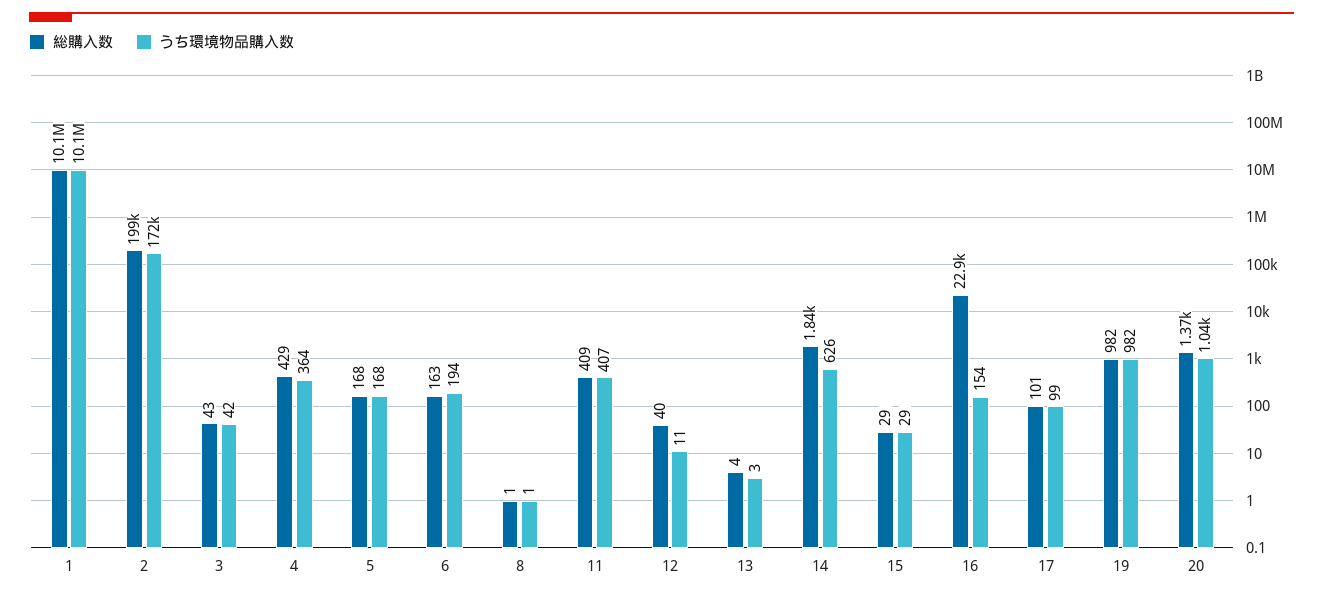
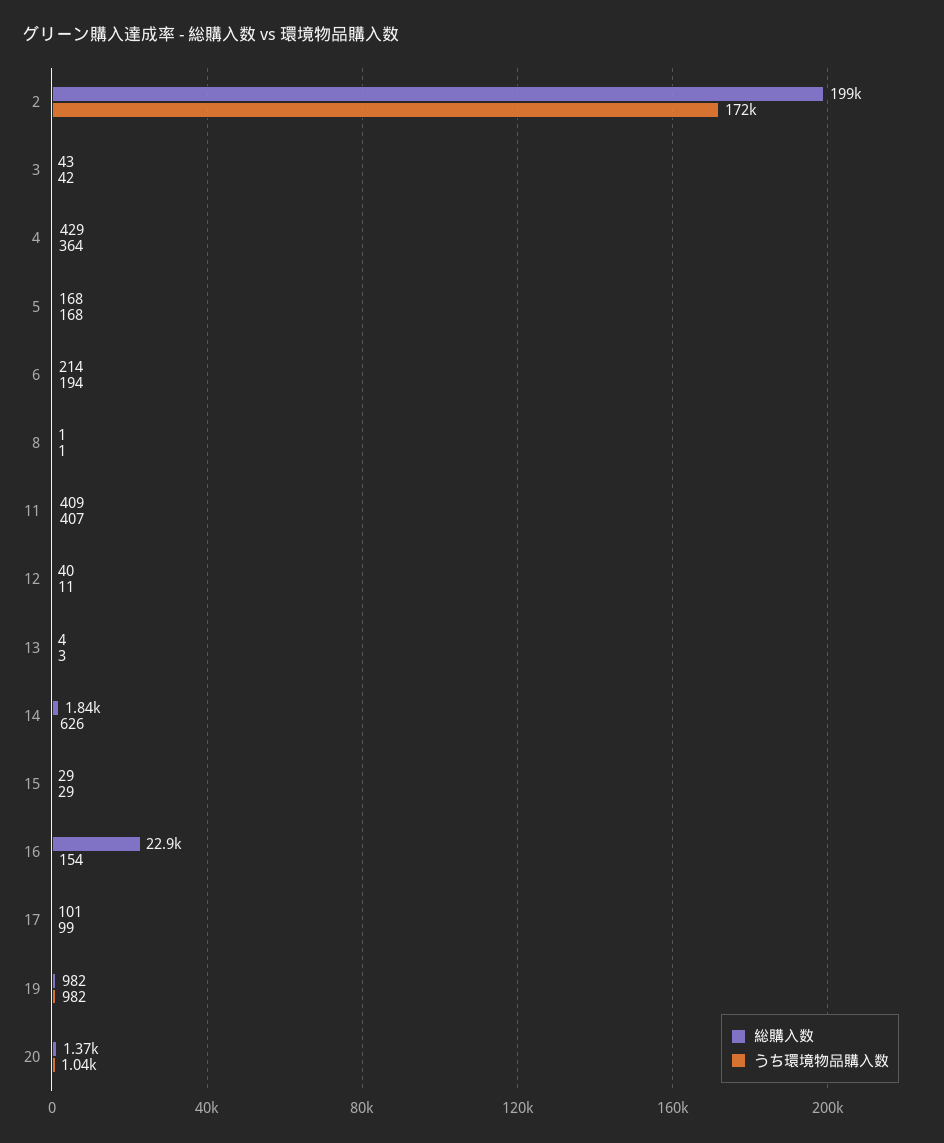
総購入数, 1: 10100000 -> none
うち環境物品購入数, 1: 10100000 -> none
総購入数, 6: 163 -> 214

